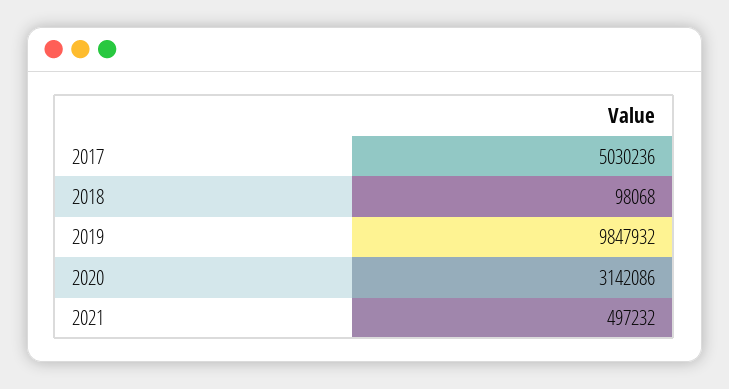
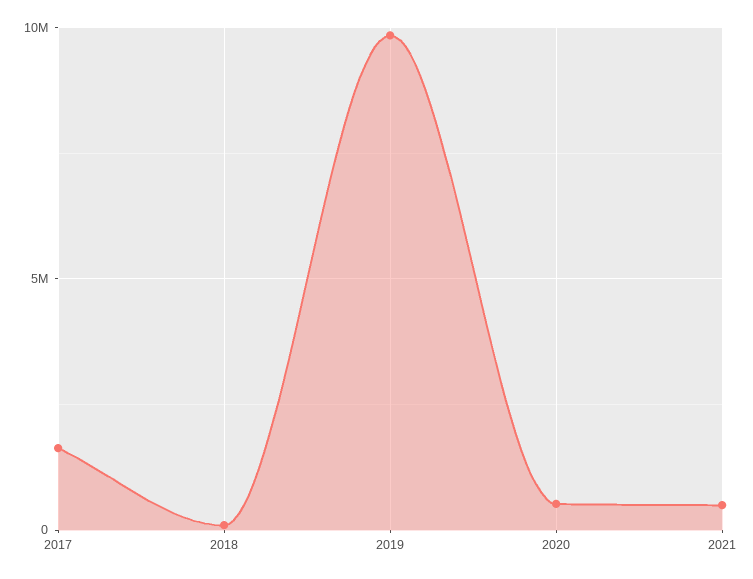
2017: 5030236 -> 1500000
2020: 3142086 -> 500000

